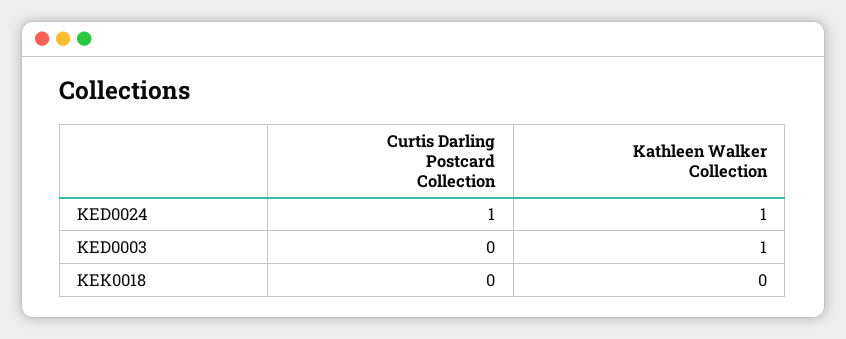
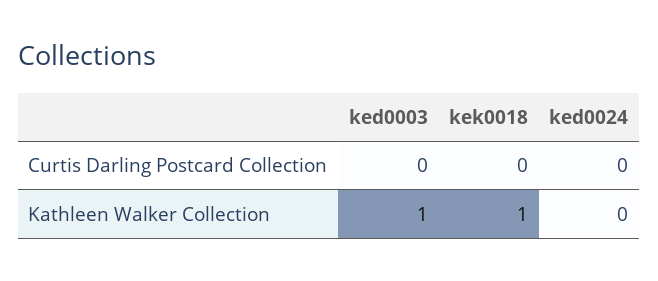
Curtis Darling Postcard Collection, KED0024: 1 -> 0
Kathleen Walker Collection, KED0024: 1 -> 0
Kathleen Walker Collection, KEK0018: 0 -> 1

